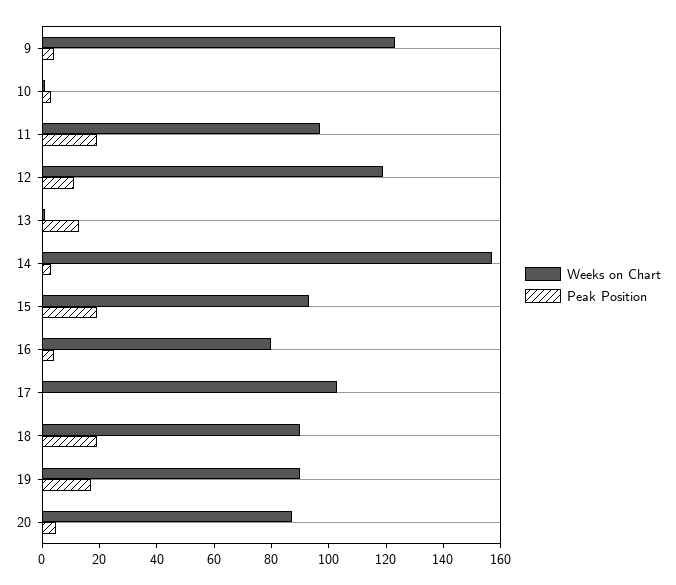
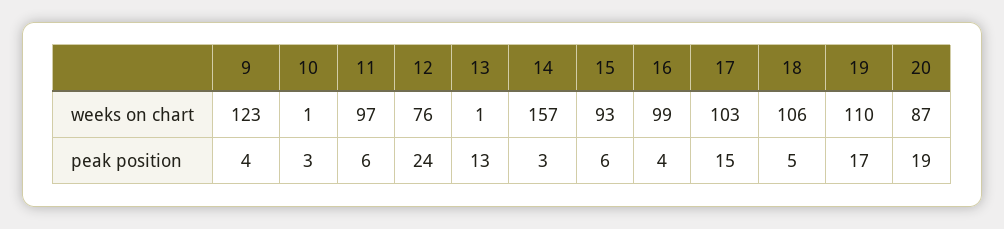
Peak Position, 11: 20 -> 6
Weeks on Chart, 12: 120 -> 76
Peak Position, 12: 10 -> 24
Peak Position, 15: 20 -> 6
Weeks on Chart, 16: 80 -> 99
Peak Position, 17: 0 -> 15
Weeks on Chart, 18: 90 -> 106
Peak Position, 18: 20 -> 5
Weeks on Chart, 19: 90 -> 110
Peak Position, 20: 5 -> 19

